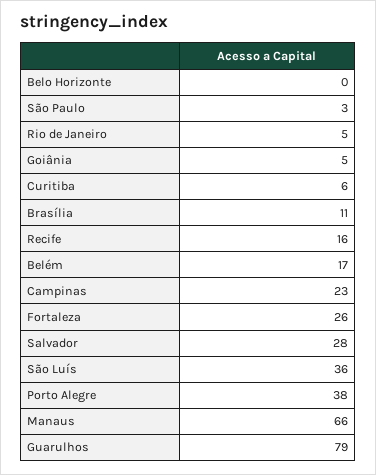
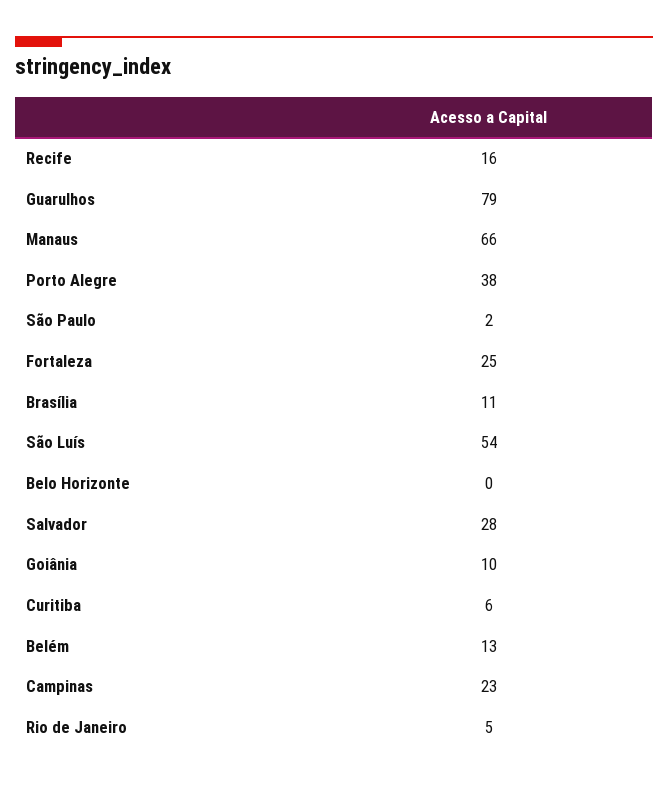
São Paulo: 3 -> 2
Goiânia: 5 -> 10
Belém: 17 -> 13
Fortaleza: 26 -> 25
São Luís: 36 -> 54

